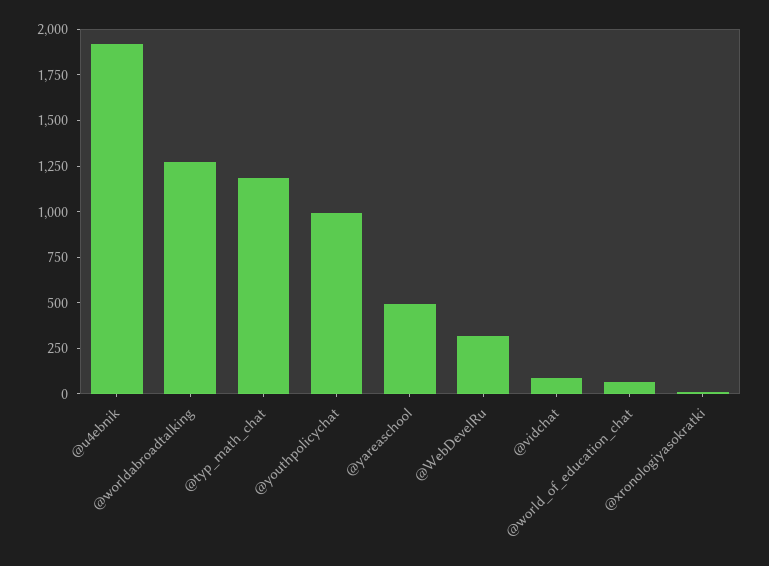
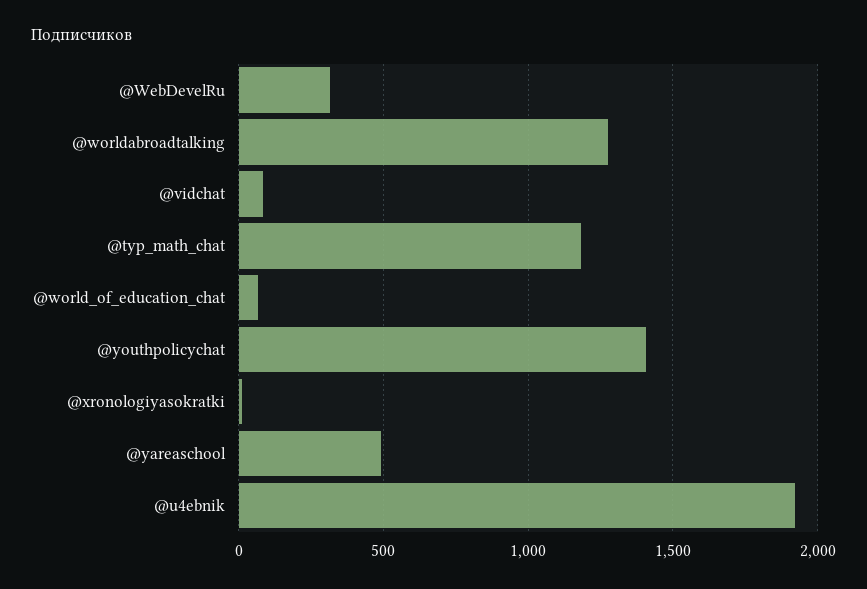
@youthpolicychat: 1000 -> 1400

